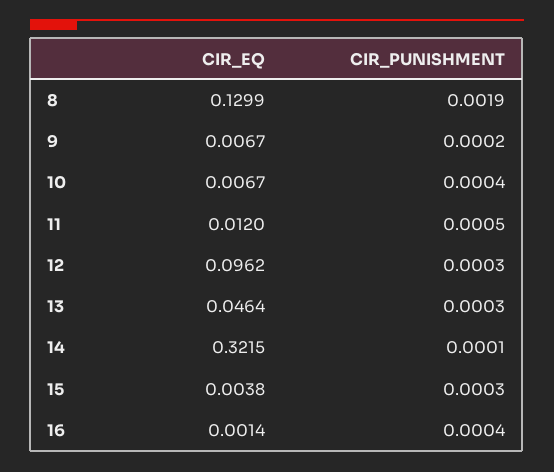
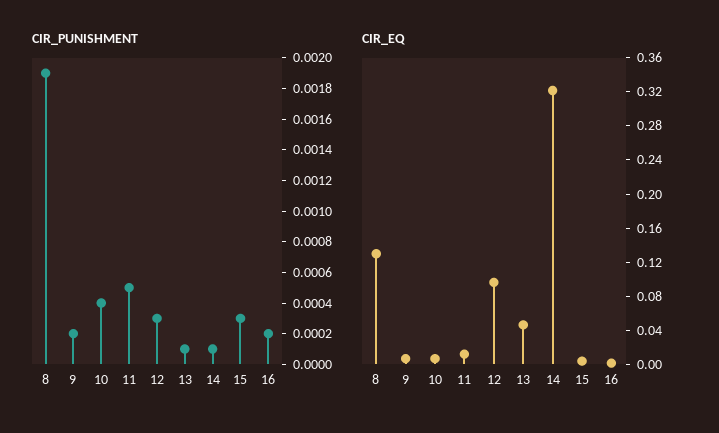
CIR_PUNISHMENT, 13: 0.0003 -> 0.0001
CIR_PUNISHMENT, 16: 0.0004 -> 0.0002

